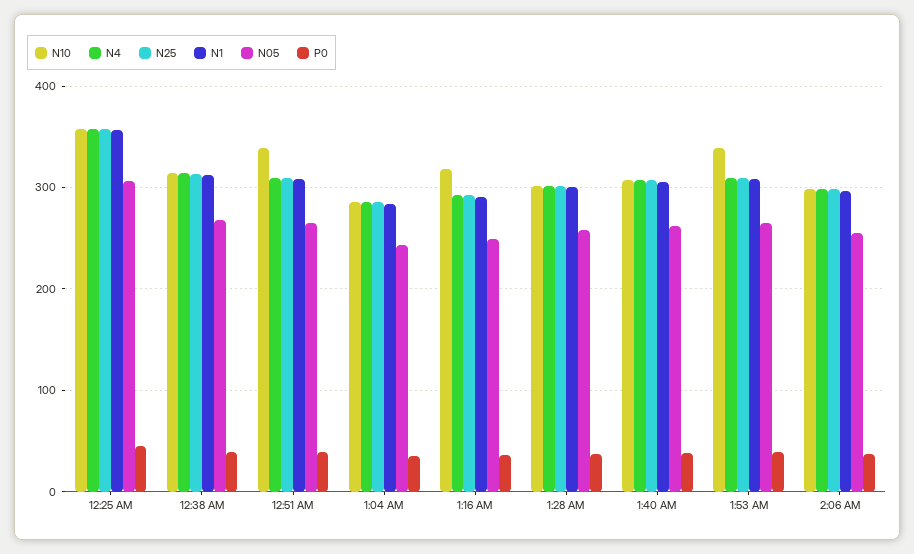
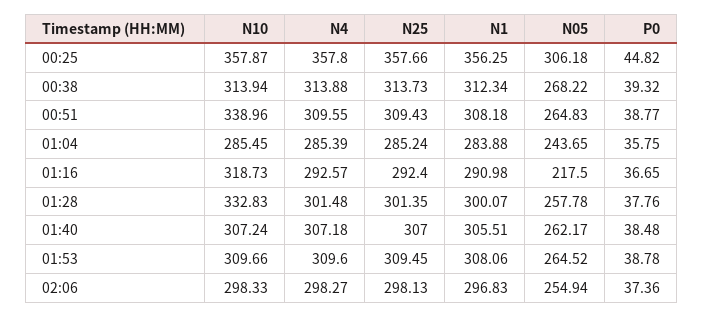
N05, 1:16 AM: 250 -> 217.5
N10, 1:28 AM: 300 -> 332.83
N10, 1:53 AM: 340 -> 309.66

